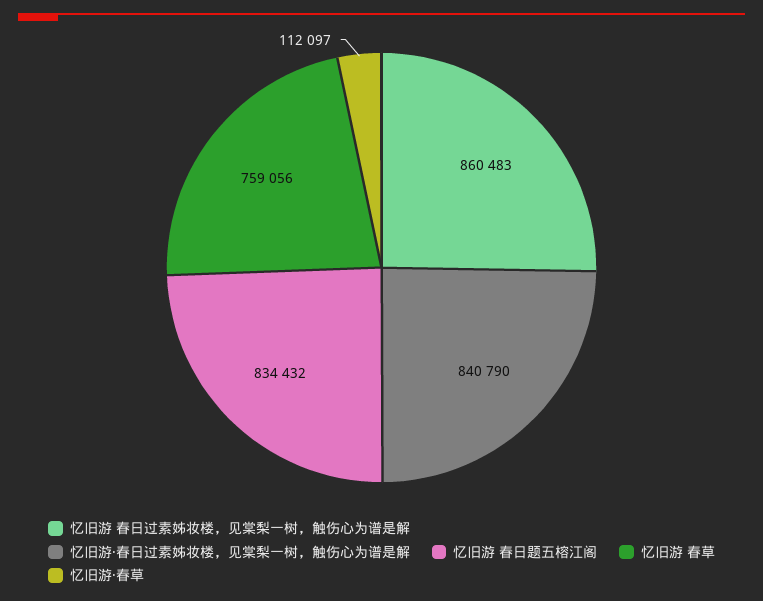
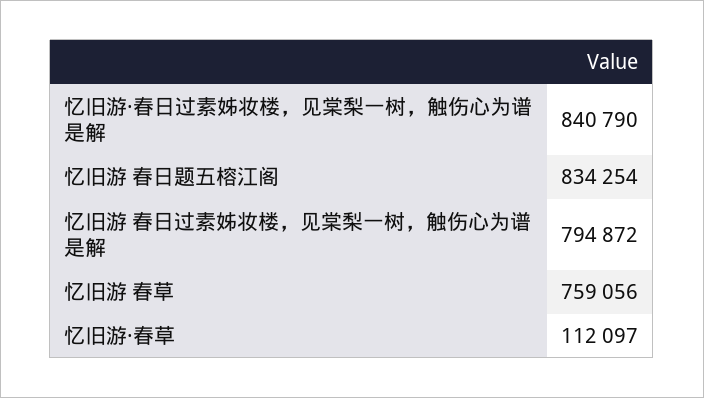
忆旧游 春日过素姊妆楼，见棠梨一树，触伤心为谱是解: 860483 -> 794872
忆旧游 春日题五榕江阁: 834432 -> 834254

